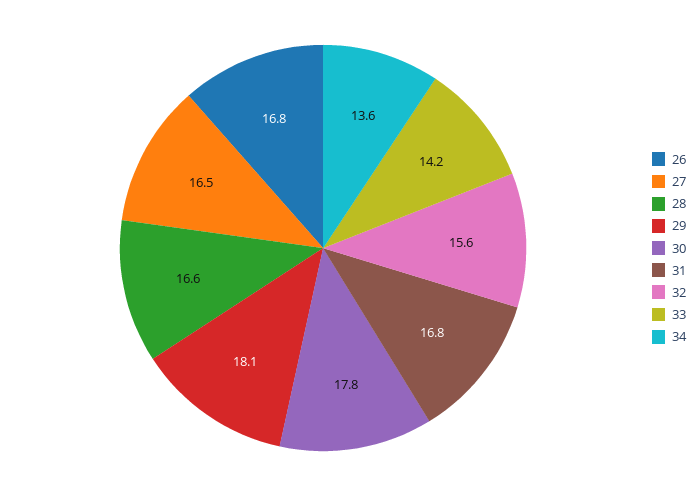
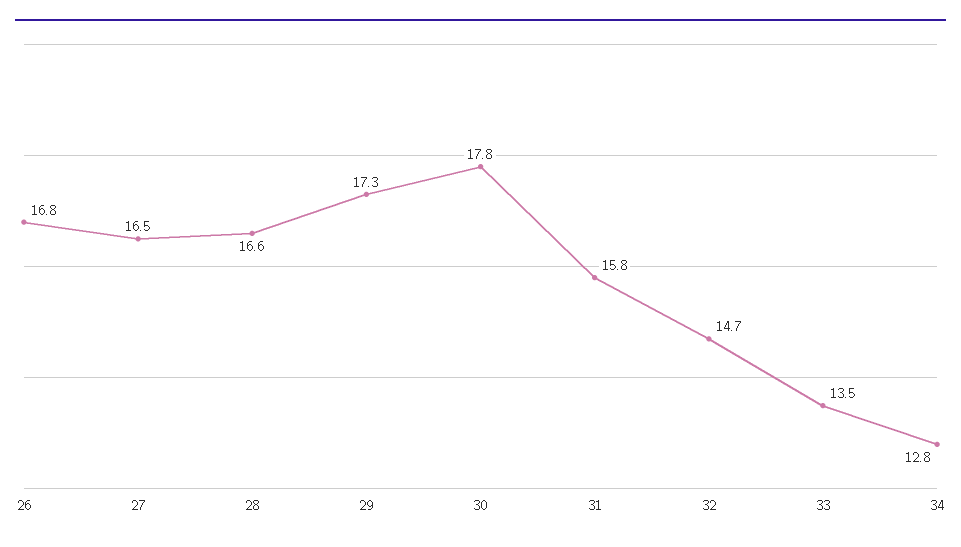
29: 18.1 -> 17.3
31: 16.8 -> 15.8
32: 15.6 -> 14.7
33: 14.2 -> 13.5
34: 13.6 -> 12.8

